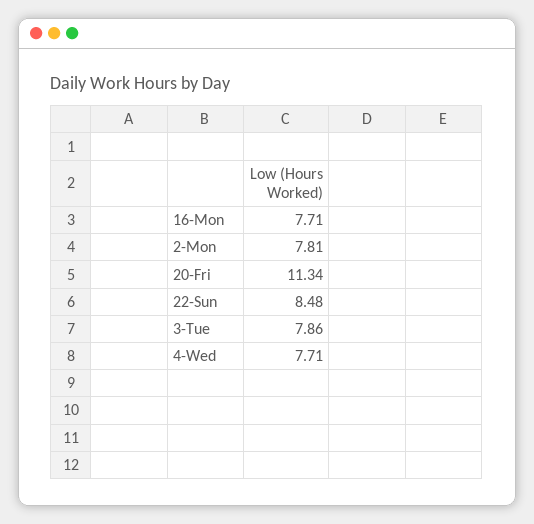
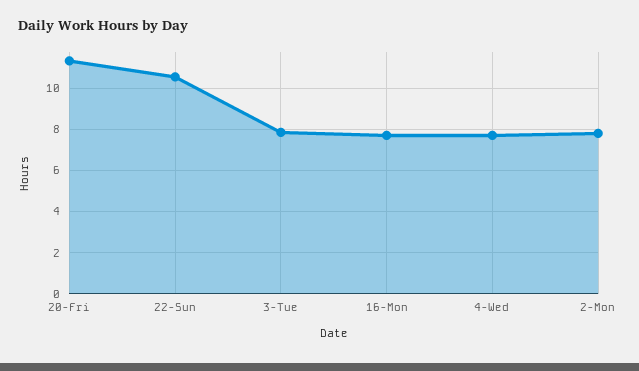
22-Sun: 8.48 -> 10.5

